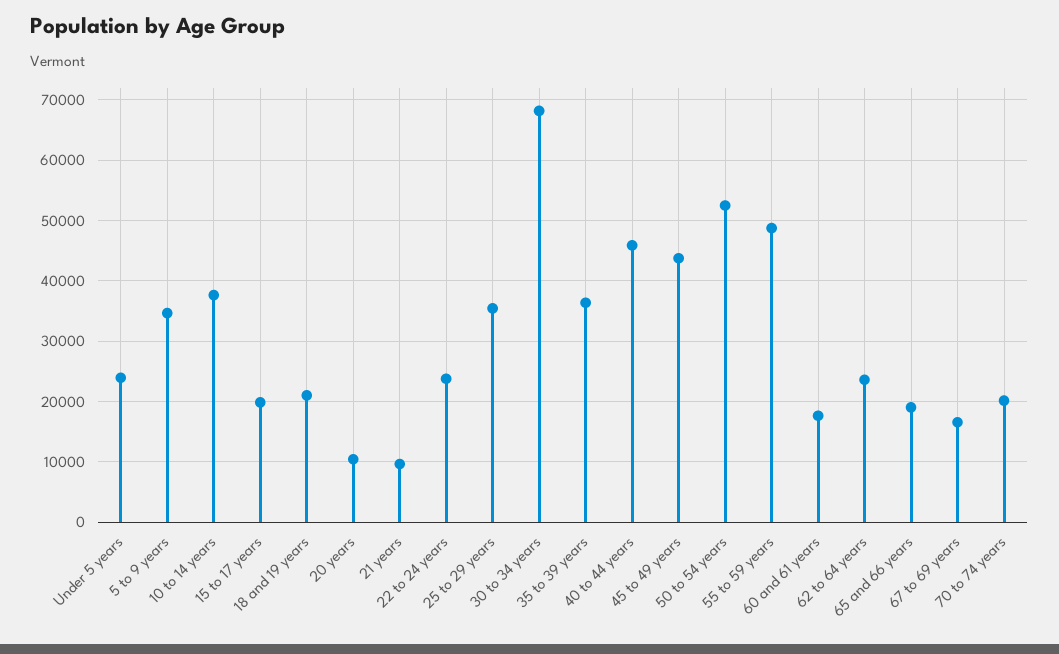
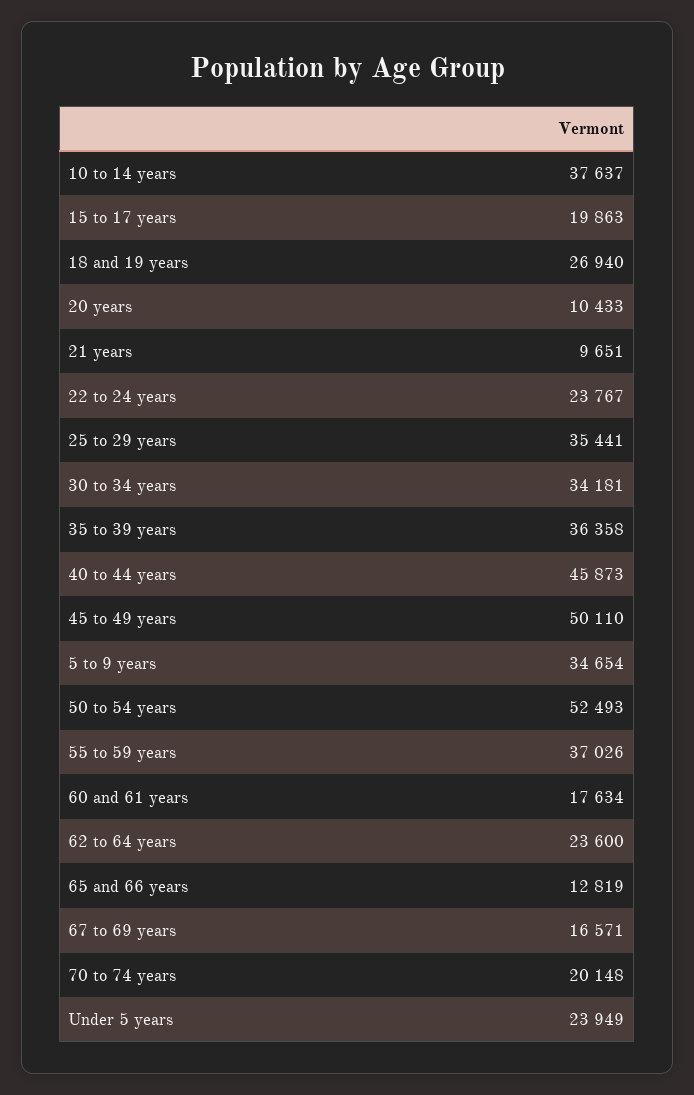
18 and 19 years: 21000 -> 26940
30 to 34 years: 68000 -> 34181
45 to 49 years: 44000 -> 50110
55 to 59 years: 49000 -> 37026
65 and 66 years: 19000 -> 12819

